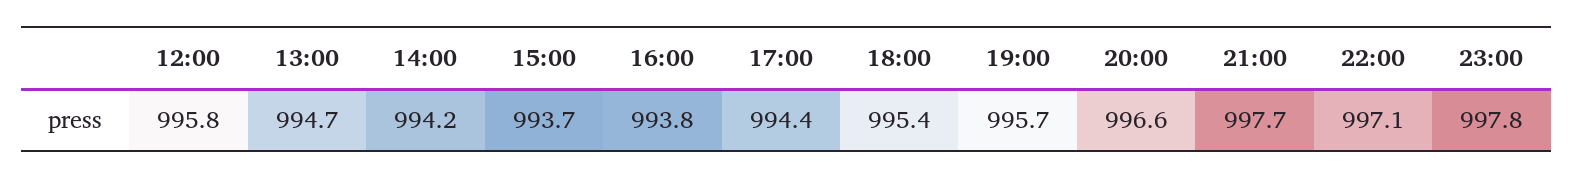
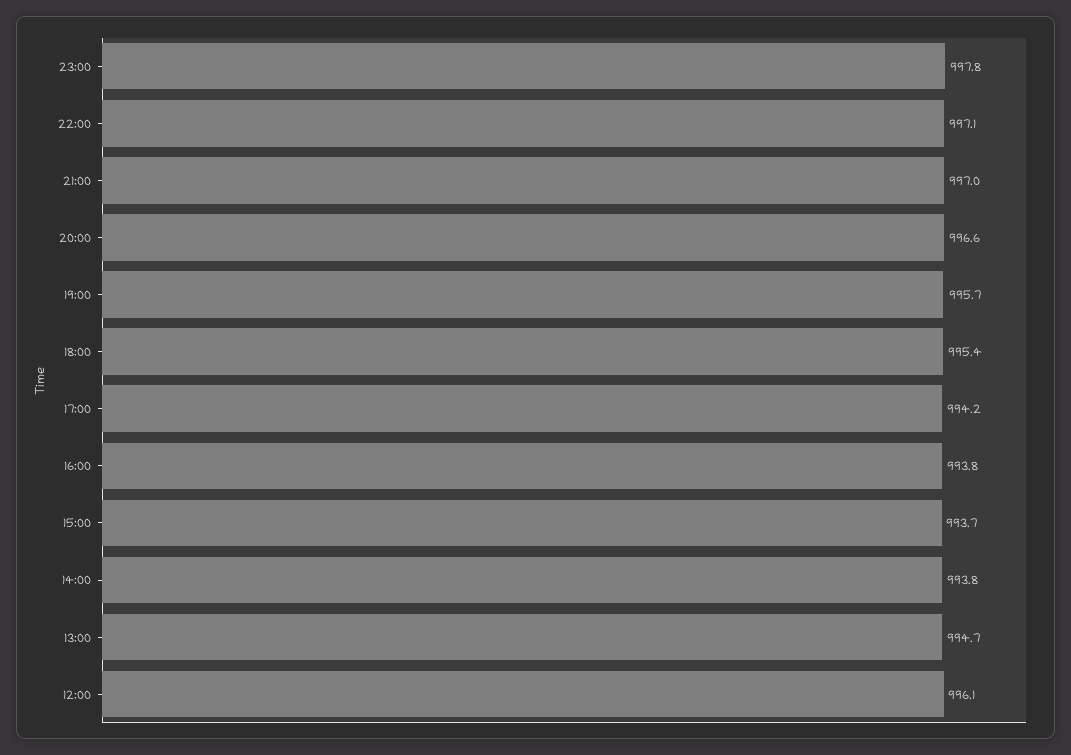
12:00: 995.8 -> 996.1
14:00: 994.2 -> 993.8
17:00: 994.4 -> 994.2
21:00: 997.7 -> 997

